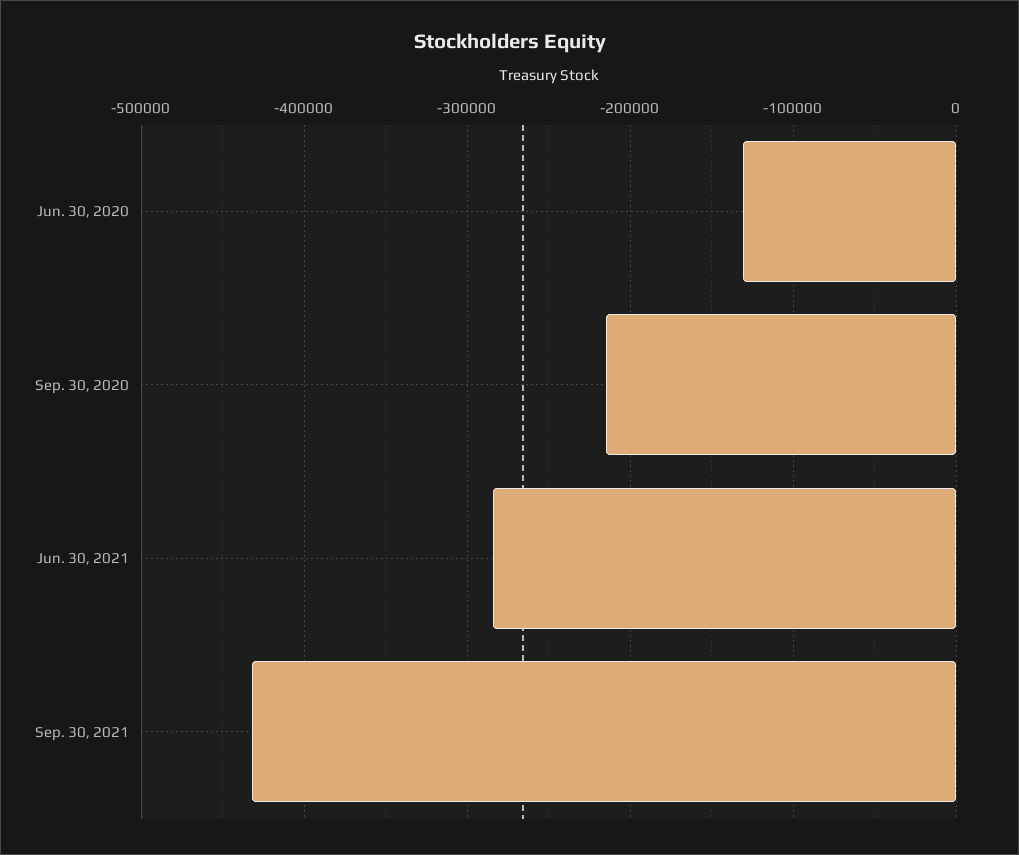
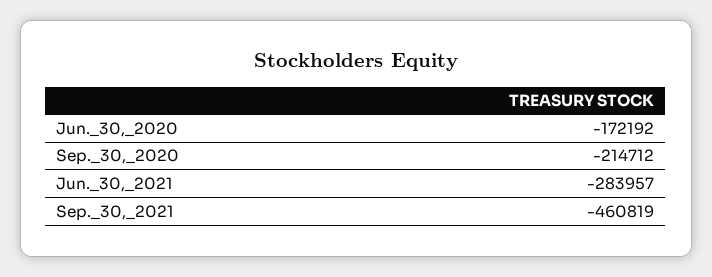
Jun. 30, 2020: -130000 -> -172192
Sep. 30, 2021: -430000 -> -460819

